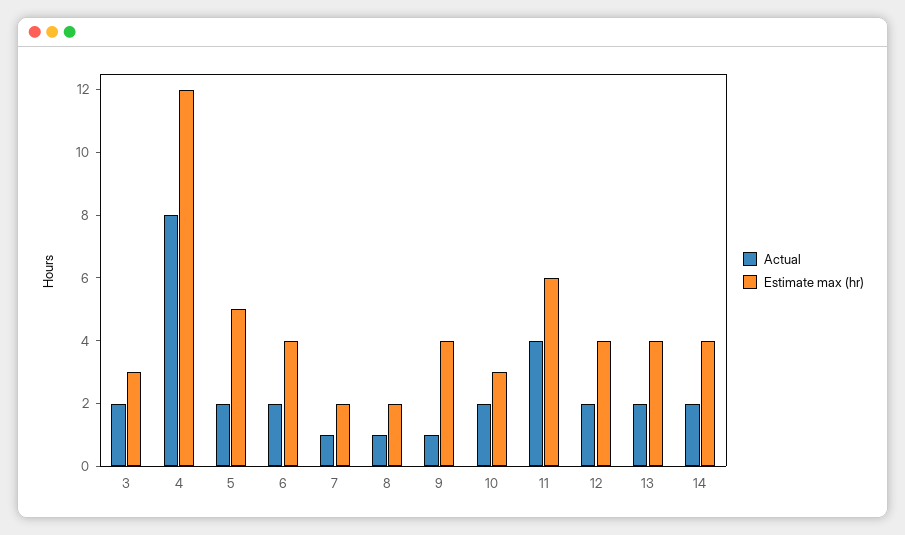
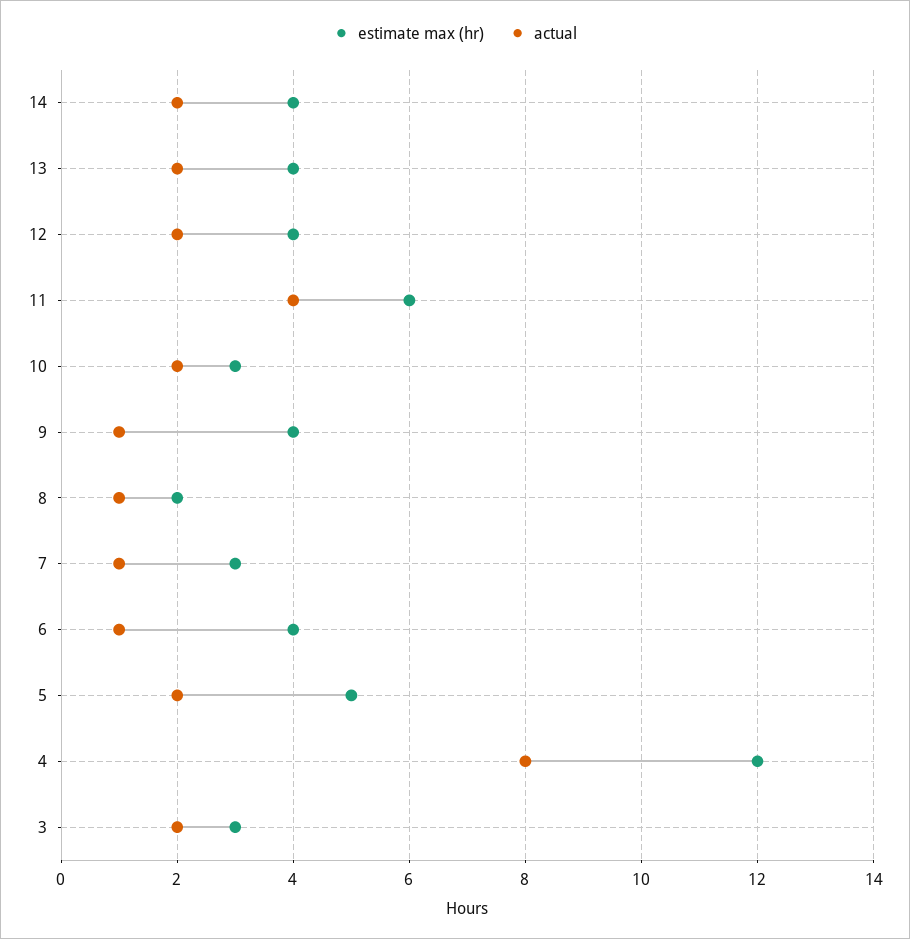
Actual, 6: 2 -> 1
Estimate max (hr), 7: 2 -> 3

